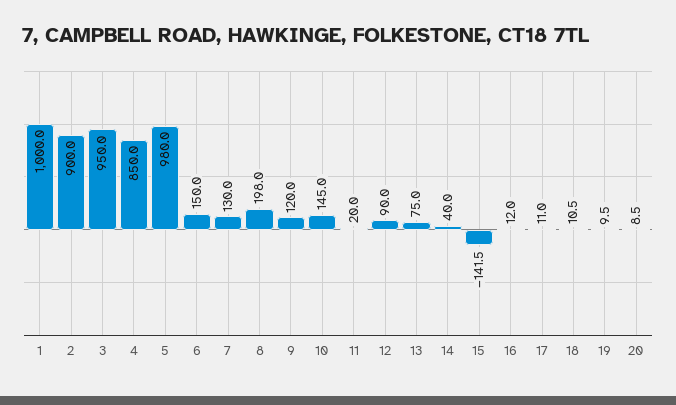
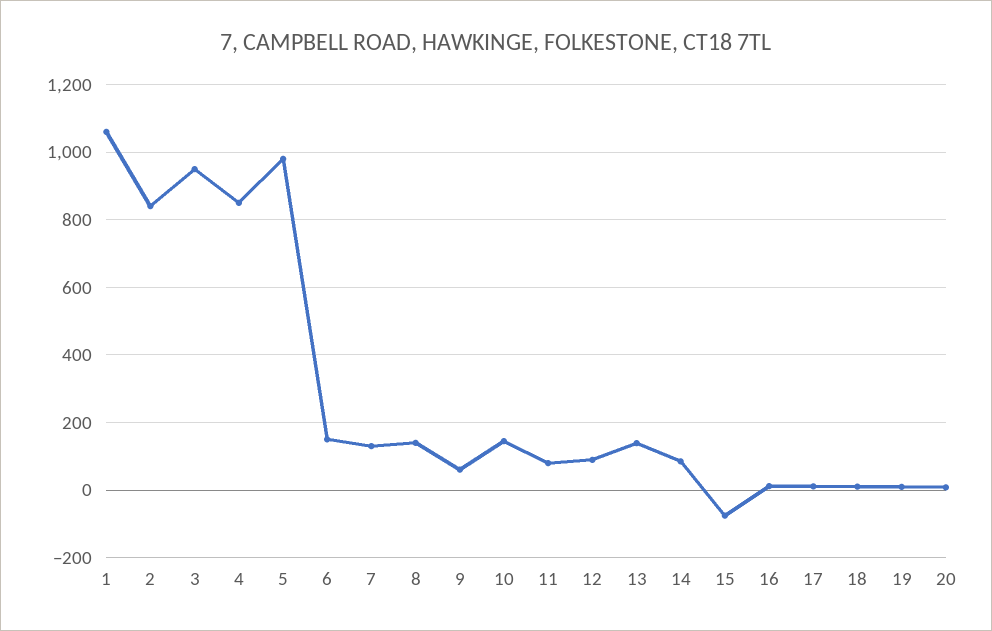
1: 1000 -> 1060
2: 900 -> 840
8: 198 -> 140
9: 120 -> 60
11: 20 -> 80
13: 75 -> 140
14: 40 -> 80
15: -141.5 -> -80

